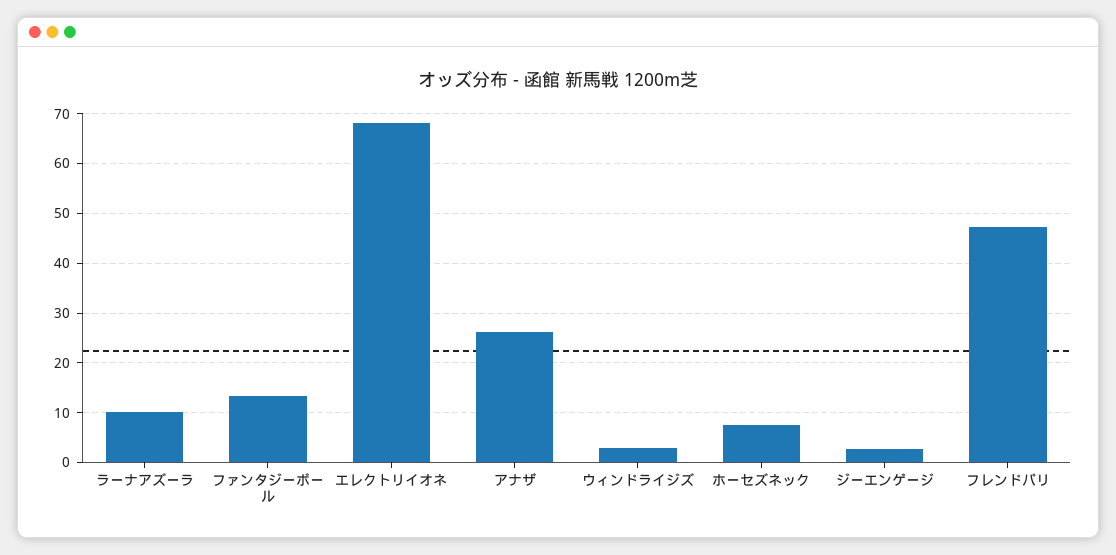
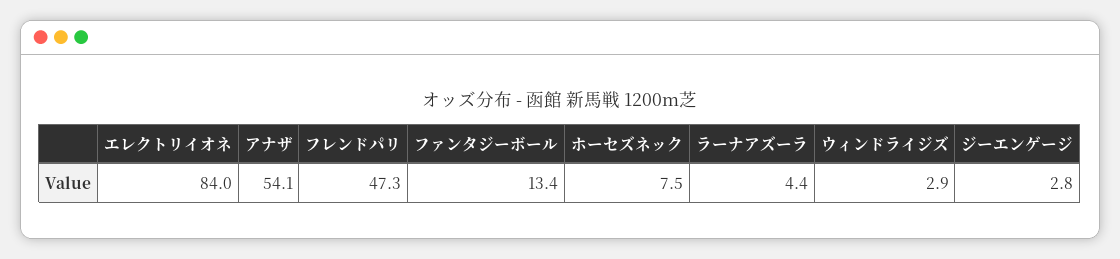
ラーナアズーラ: 10 -> 4.4
エレクトリイオネ: 68 -> 84
アナザ: 26 -> 54.1

